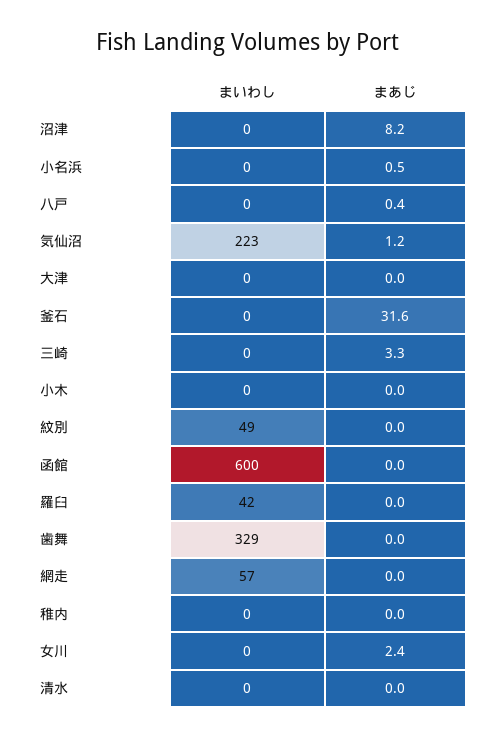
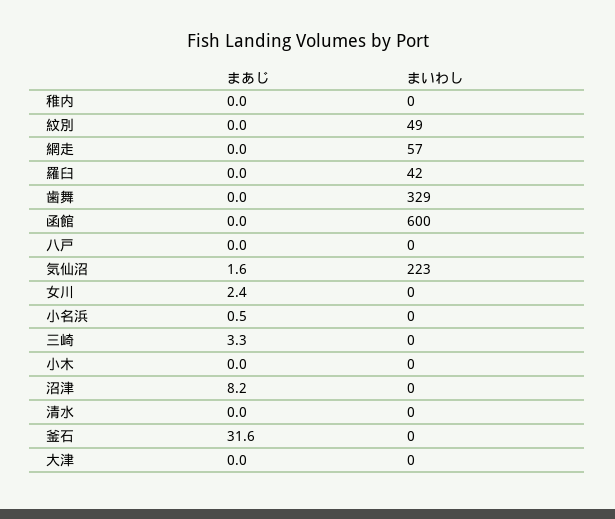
まあじ, 八戸: 0.4 -> 0
まあじ, 気仙沼: 1.2 -> 1.6

